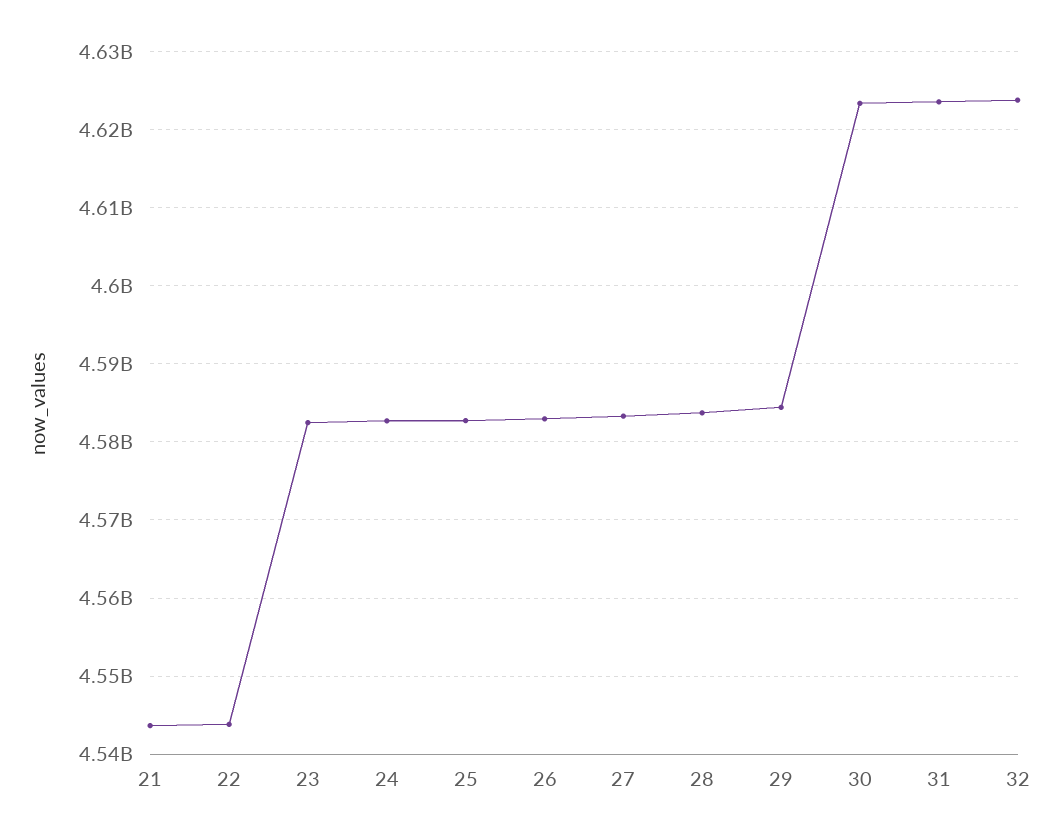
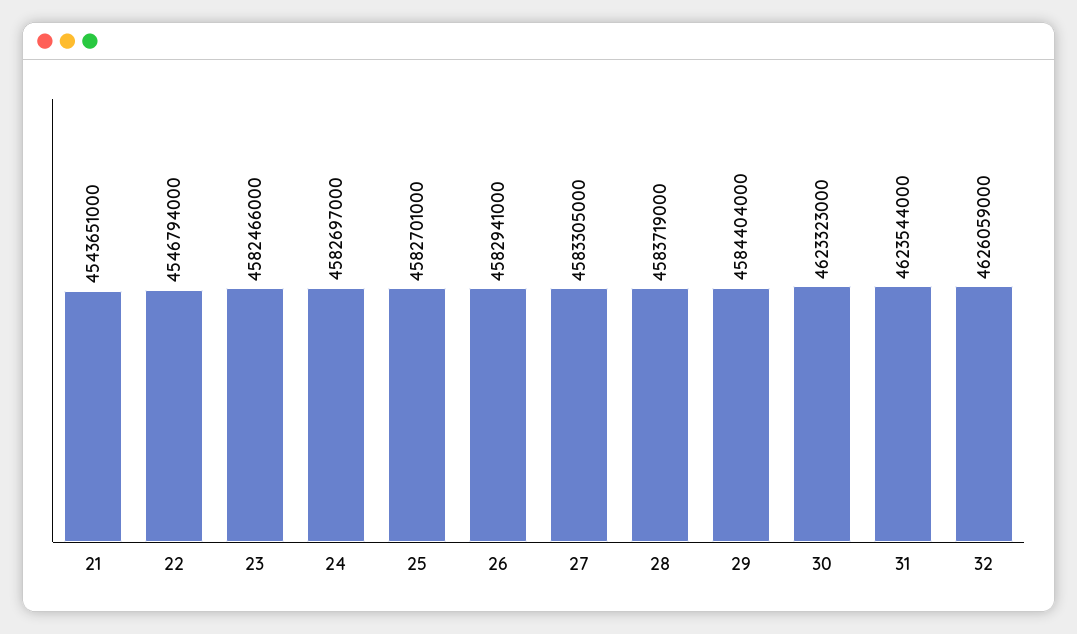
22: 4544000000 -> 4546794000
32: 4624000000 -> 4626059000

